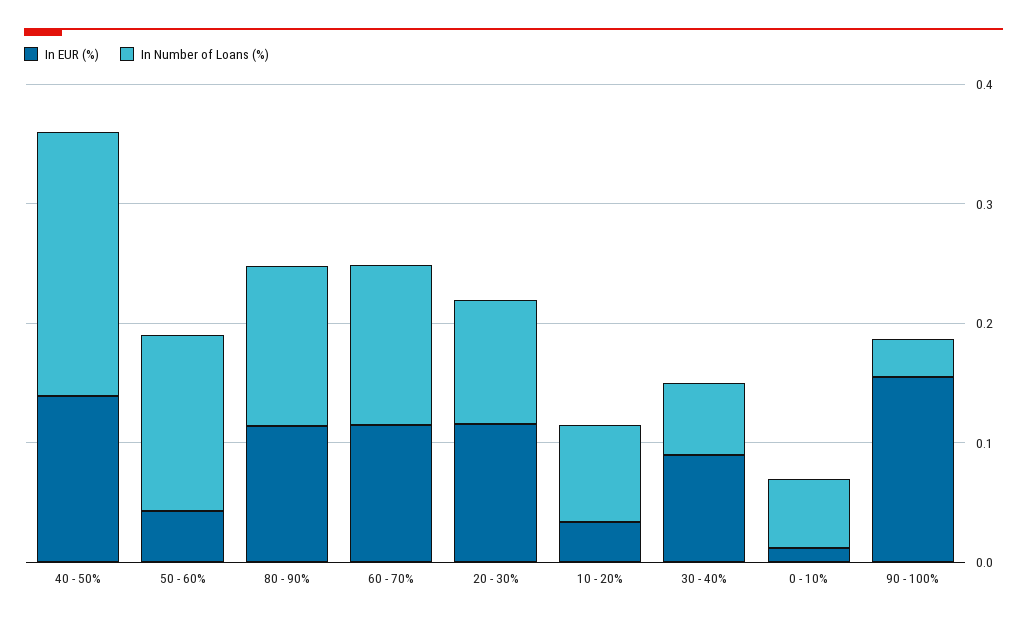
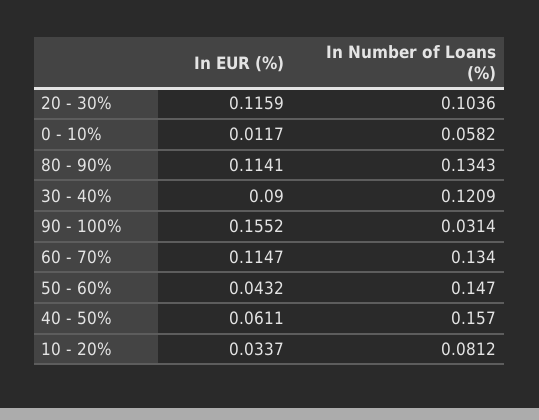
In EUR (%), 40 - 50%: 0.14 -> 0.0611
In Number of Loans (%), 40 - 50%: 0.22 -> 0.157
In Number of Loans (%), 30 - 40%: 0.06 -> 0.1209

